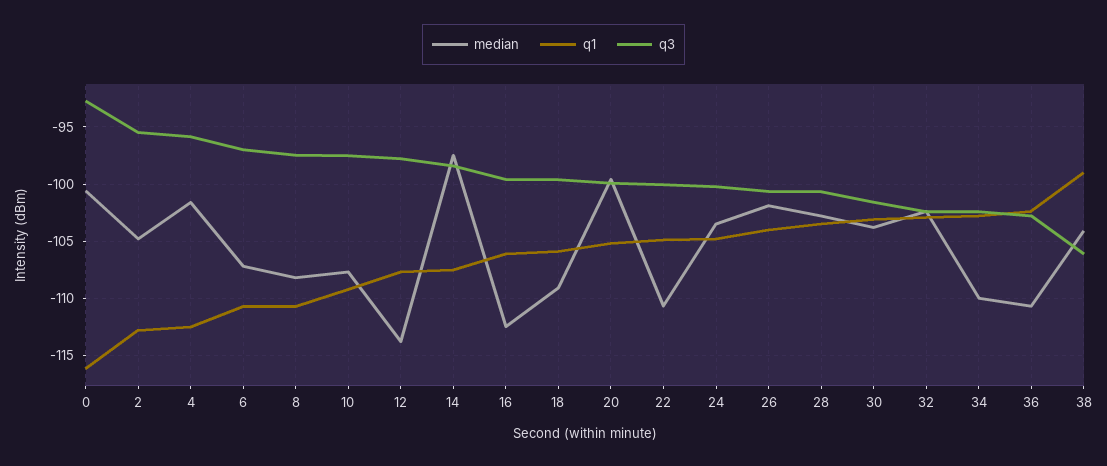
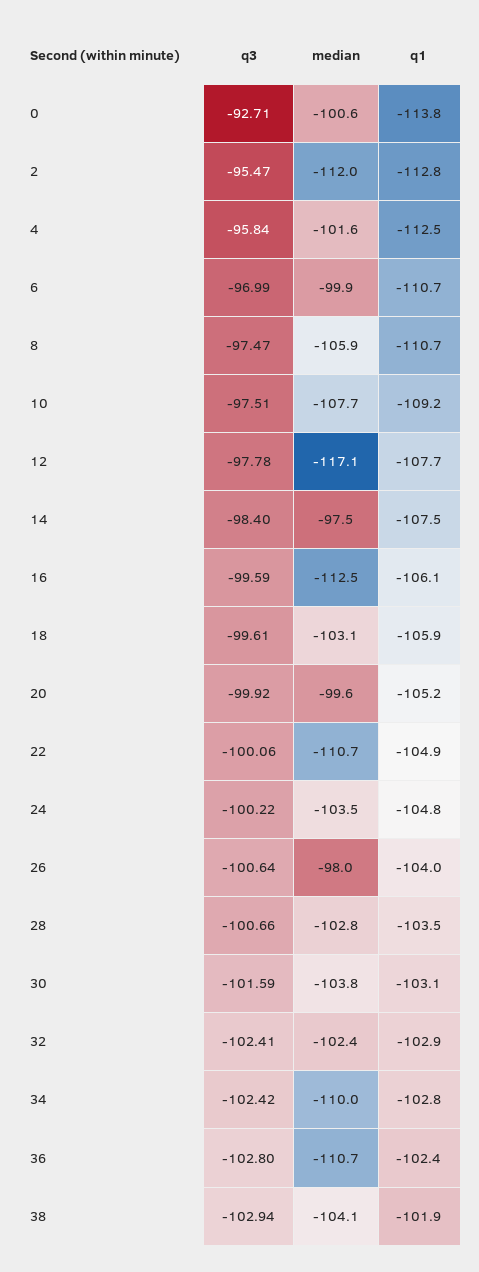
q1, 0: -116 -> -113.8
median, 2: -105 -> -112
median, 6: -107 -> -99.9
median, 8: -108 -> -105.9
median, 12: -114 -> -117.1
median, 18: -109 -> -103.1
median, 26: -102 -> -98
q1, 38: -99 -> -101.9
q3, 38: -106 -> -102.94

